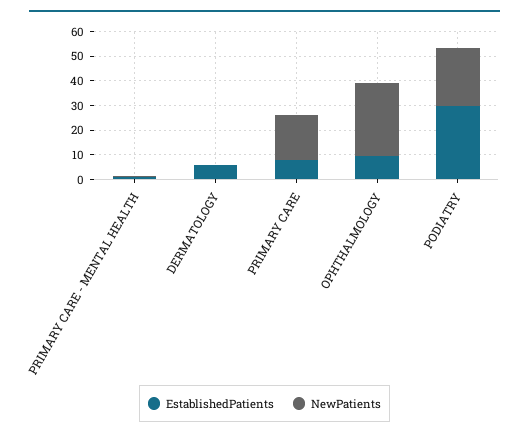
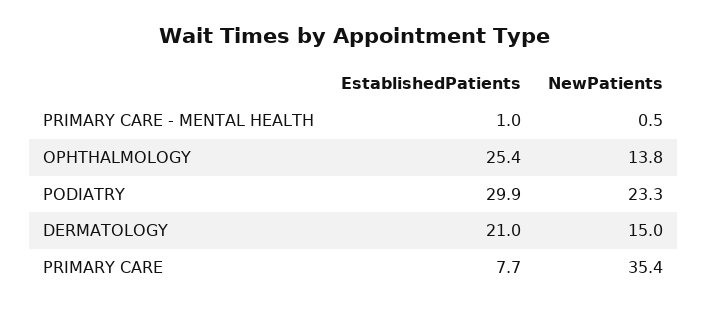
EstablishedPatients, DERMATOLOGY: 5 -> 21
NewPatients, DERMATOLOGY: 0 -> 15
NewPatients, PRIMARY CARE: 20 -> 35.4
EstablishedPatients, OPHTHALMOLOGY: 10 -> 25.4
NewPatients, OPHTHALMOLOGY: 30 -> 13.8

